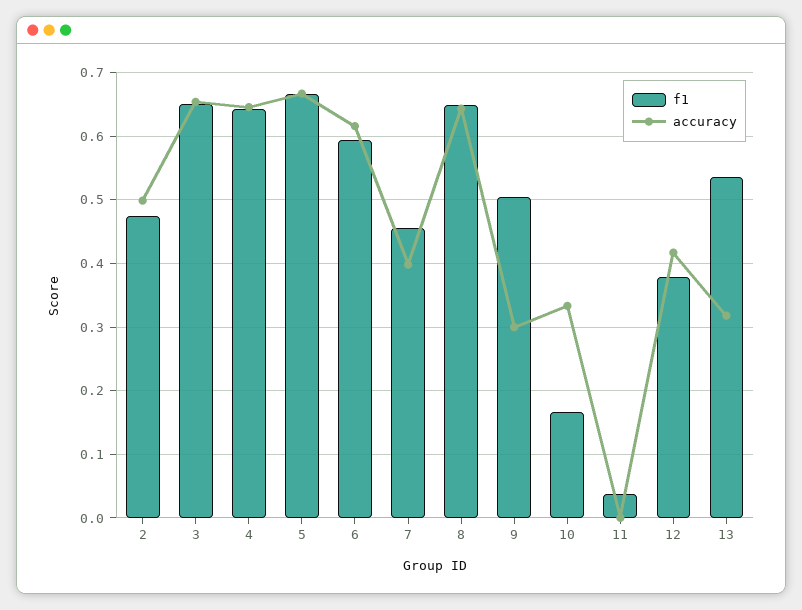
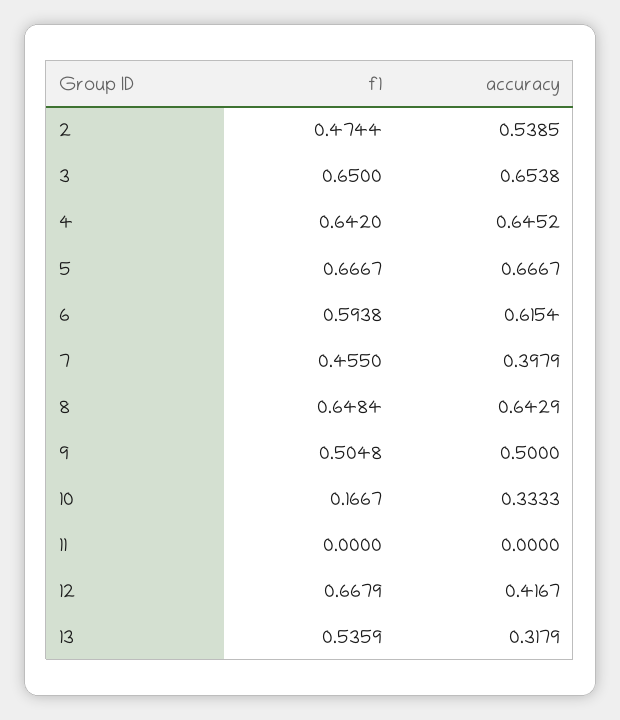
accuracy, 2: 0.5 -> 0.5385
accuracy, 9: 0.3 -> 0.5
f1, 11: 0.04 -> 0
f1, 12: 0.38 -> 0.6679

